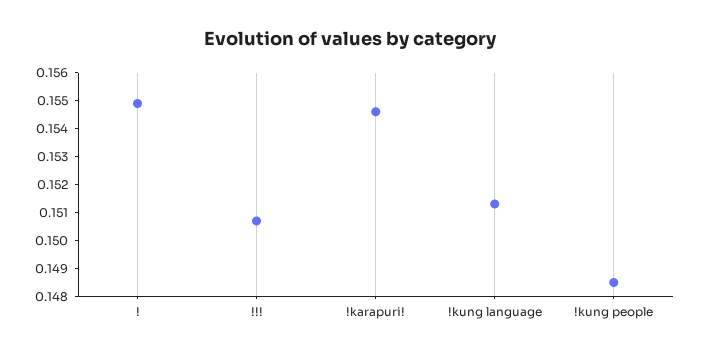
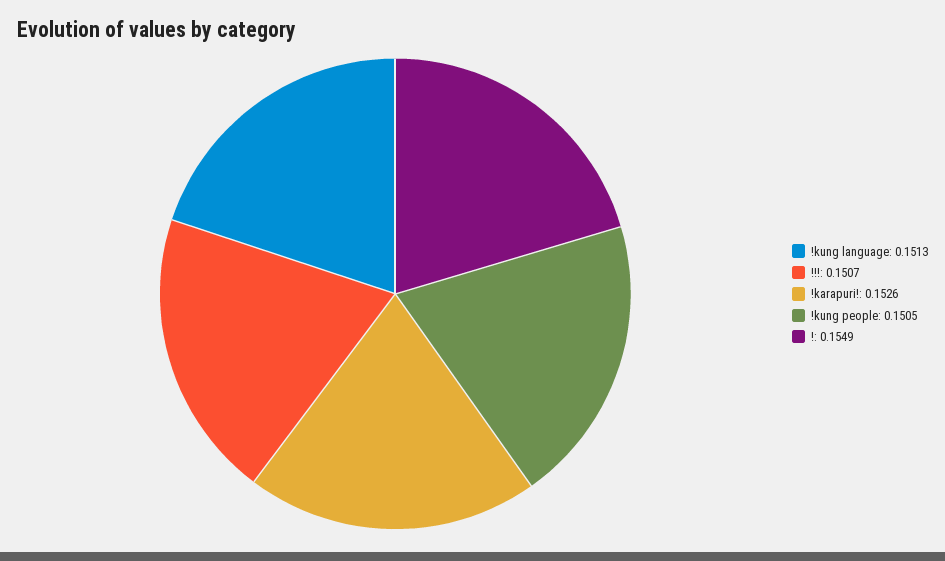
!karapuri!: 0.1545 -> 0.1526
!kung people: 0.1485 -> 0.1505

